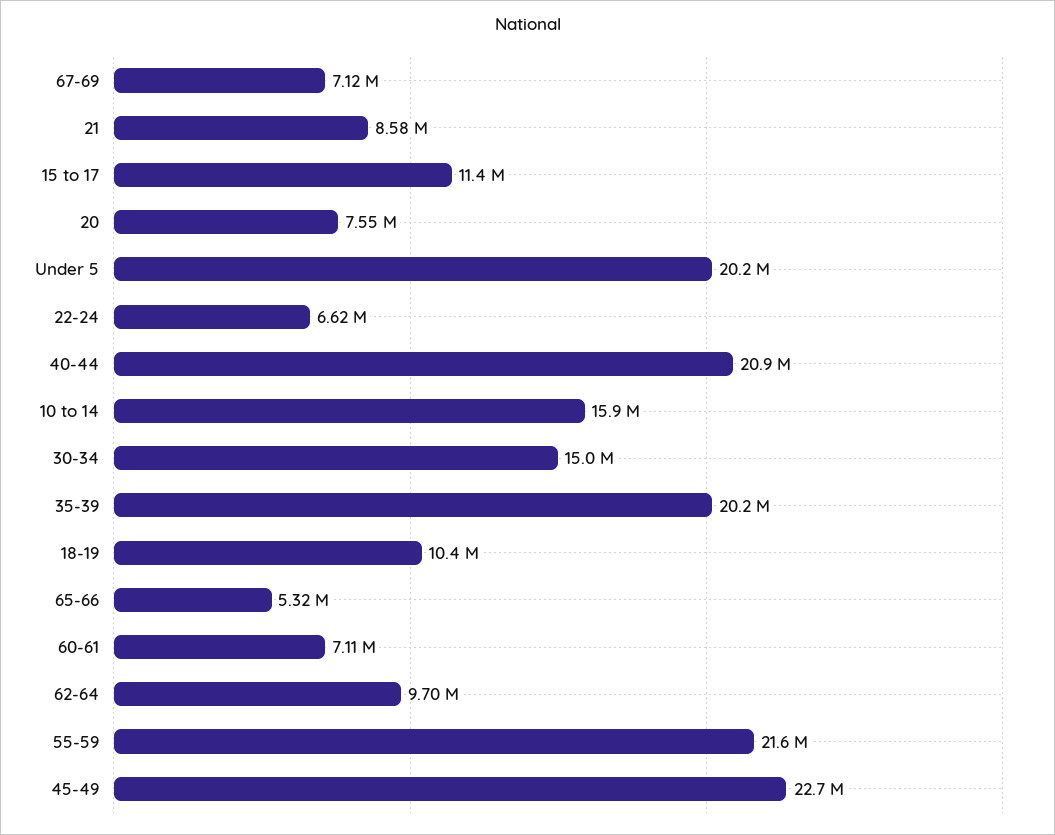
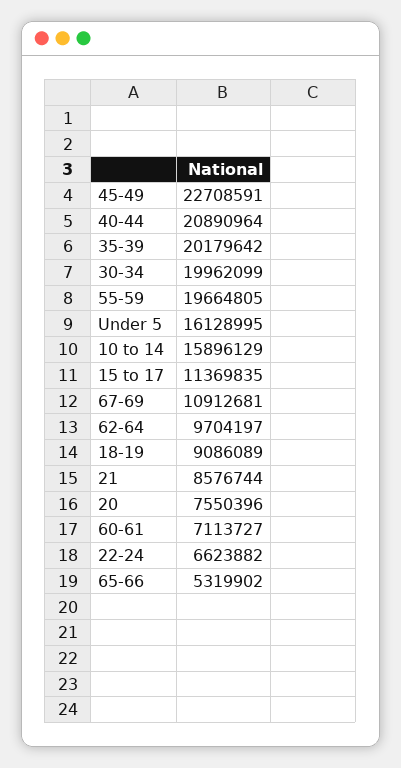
67-69: 7120000 -> 10912681
Under 5: 20200000 -> 16128995
30-34: 15000000 -> 19962099
18-19: 10400000 -> 9086089
55-59: 21600000 -> 19664805

